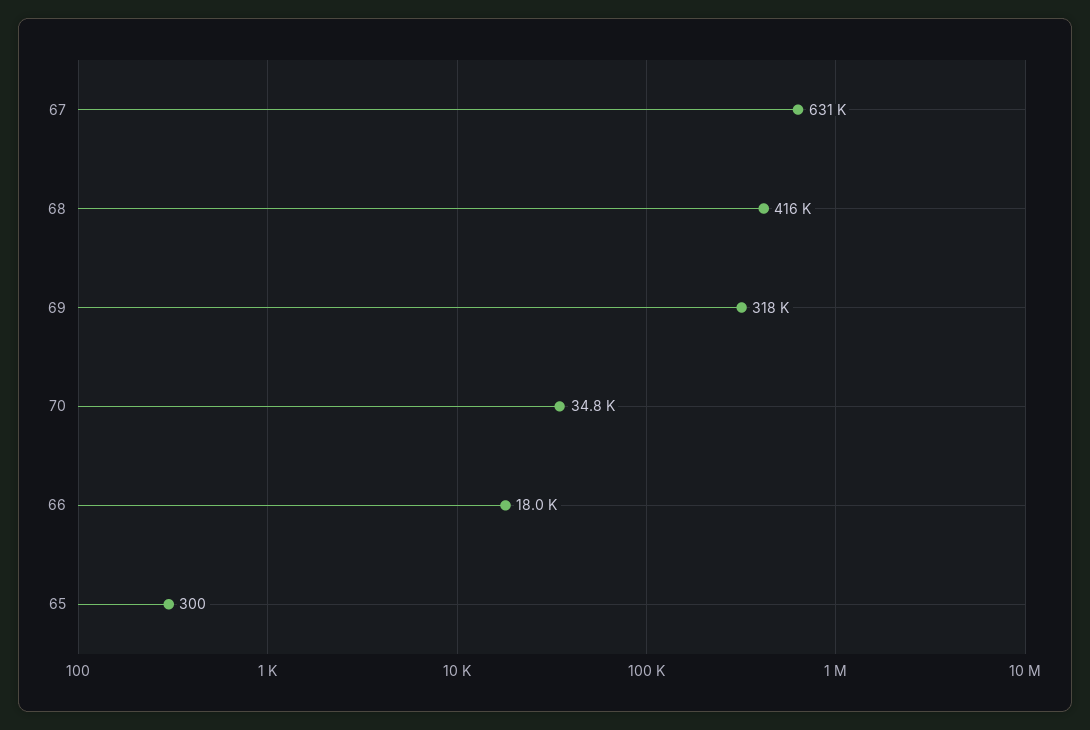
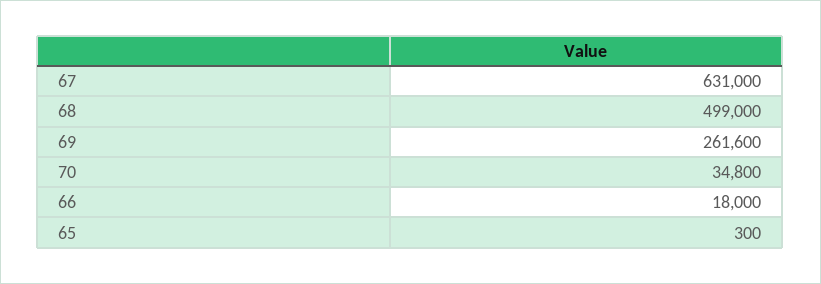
68: 416000 -> 499000
69: 318000 -> 261600

